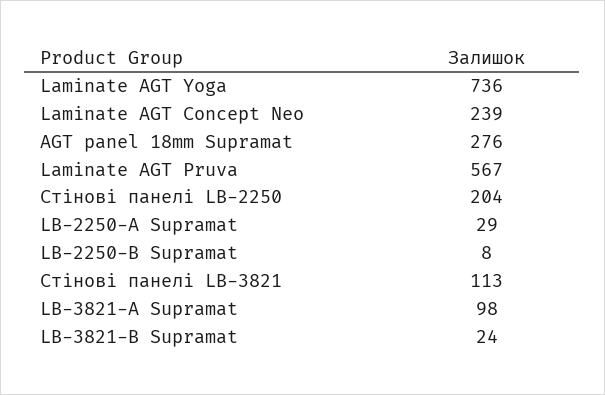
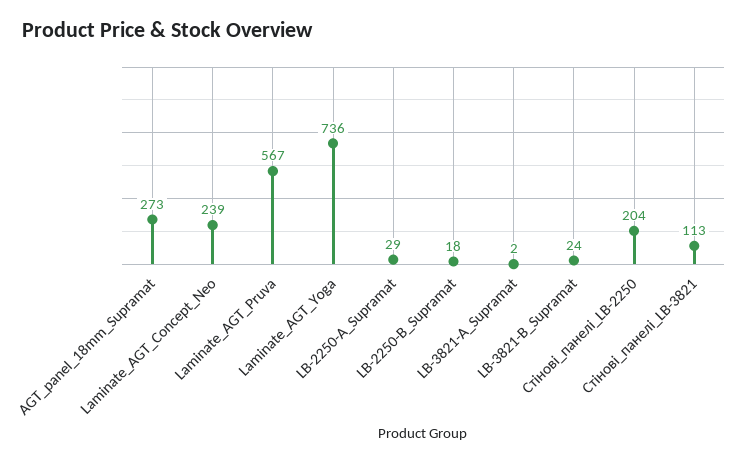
AGT panel 18mm Supramat: 276 -> 273
LB-2250-В Supramat: 8 -> 18
LB-3821-А Supramat: 98 -> 2

